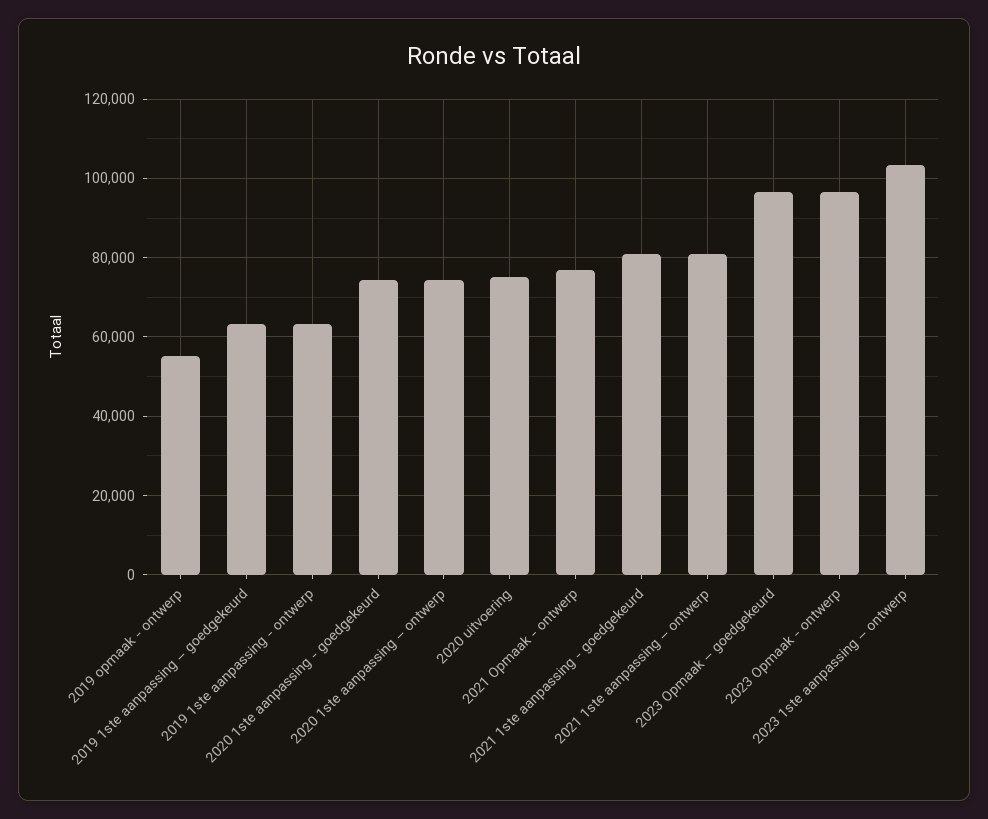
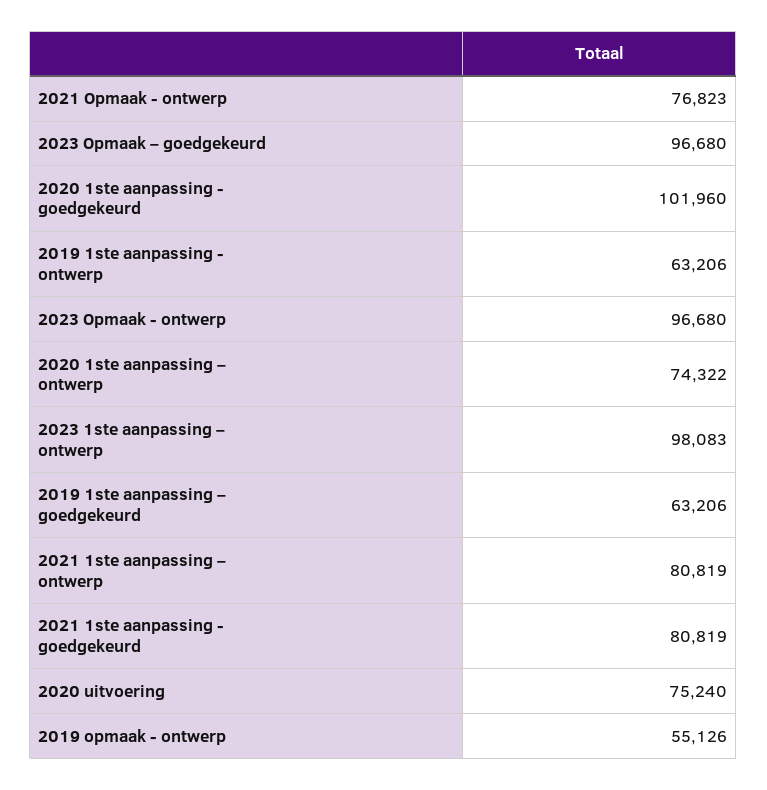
2020 1ste aanpassing - goedgekeurd: 74000 -> 101960
2023 1ste aanpassing – ontwerp: 104000 -> 98083

